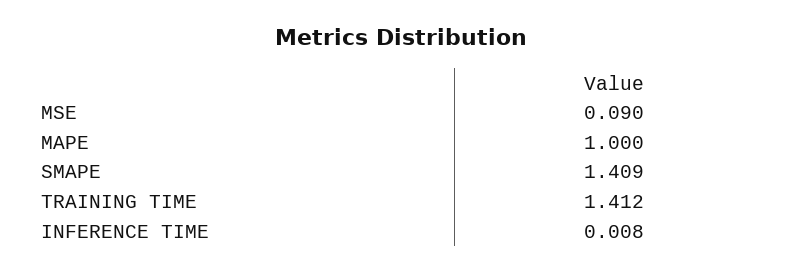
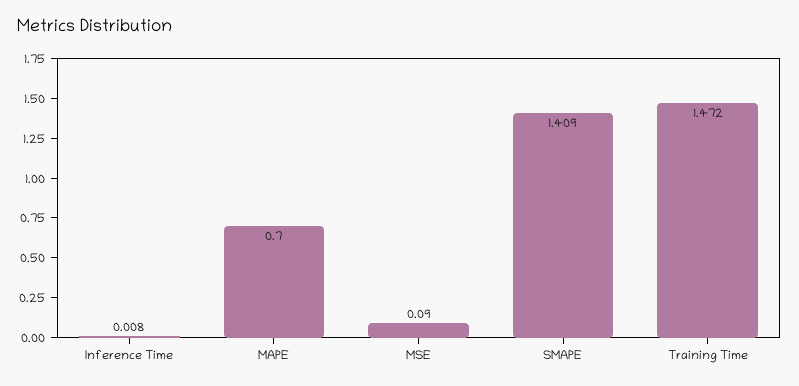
MAPE: 1 -> 0.7
TRAINING TIME: 1.412 -> 1.472

